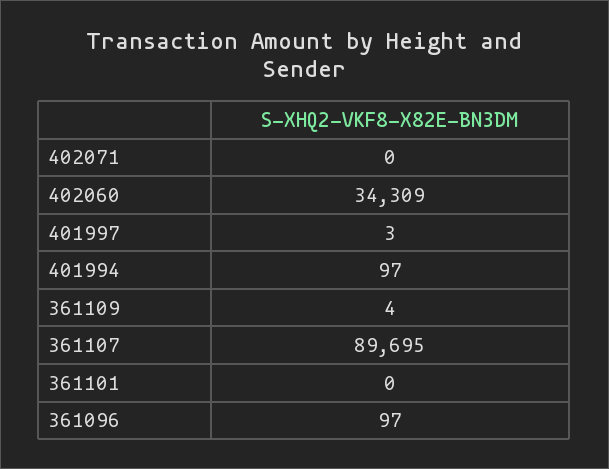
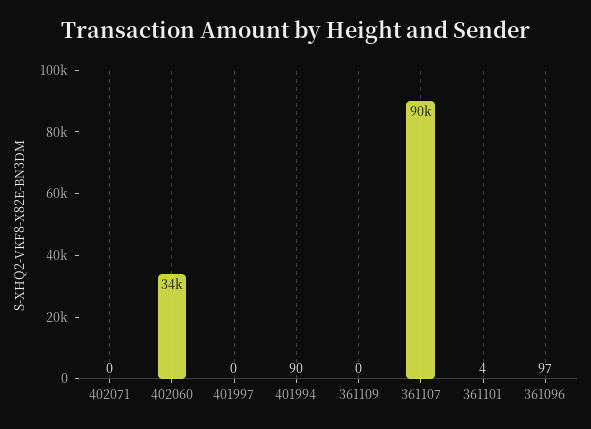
401997: 3 -> 0
401994: 97 -> 90
361109: 4 -> 0
361101: 0 -> 4

